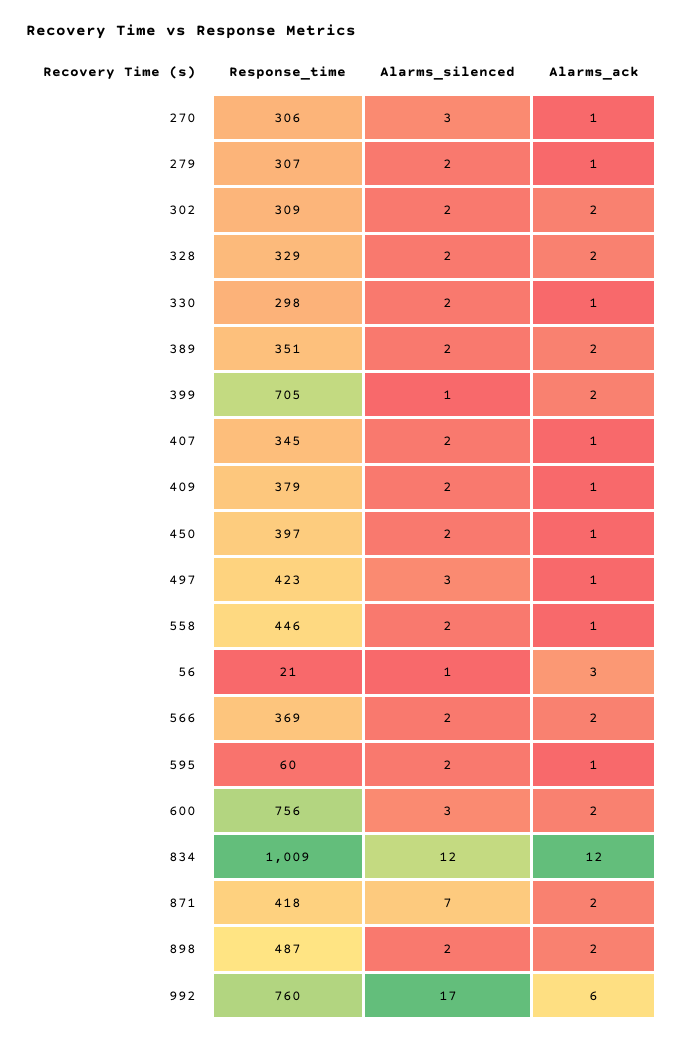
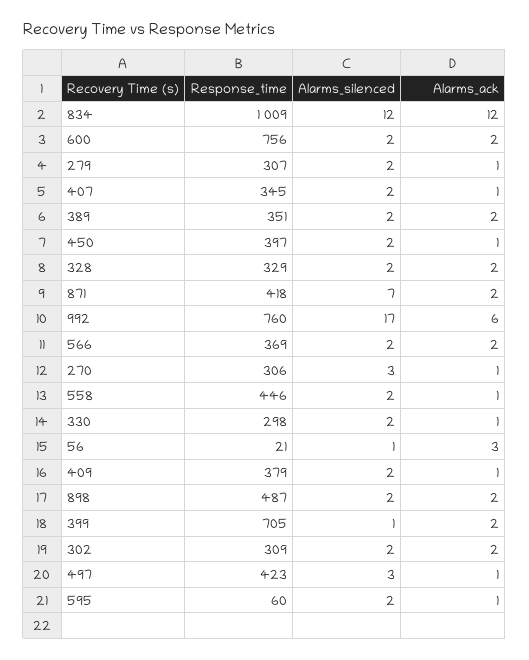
Alarms_silenced, 600: 3 -> 2

